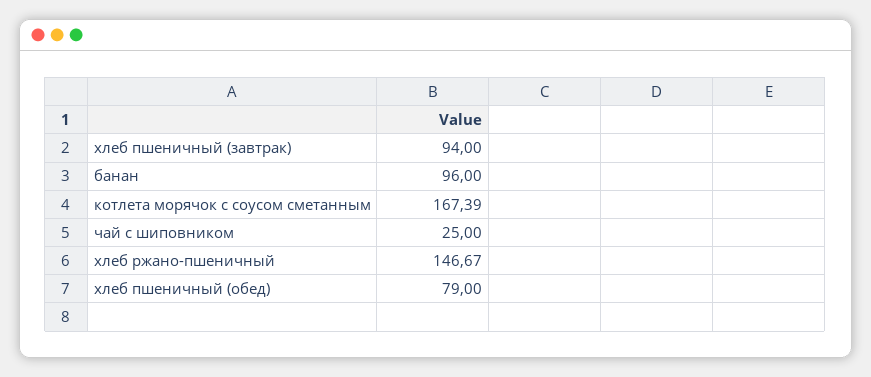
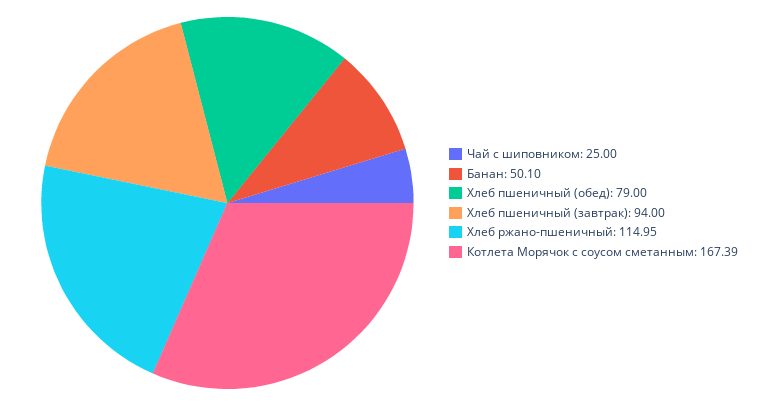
банан: 96 -> 50.1
хлеб ржано-пшеничный: 146.67 -> 114.95

